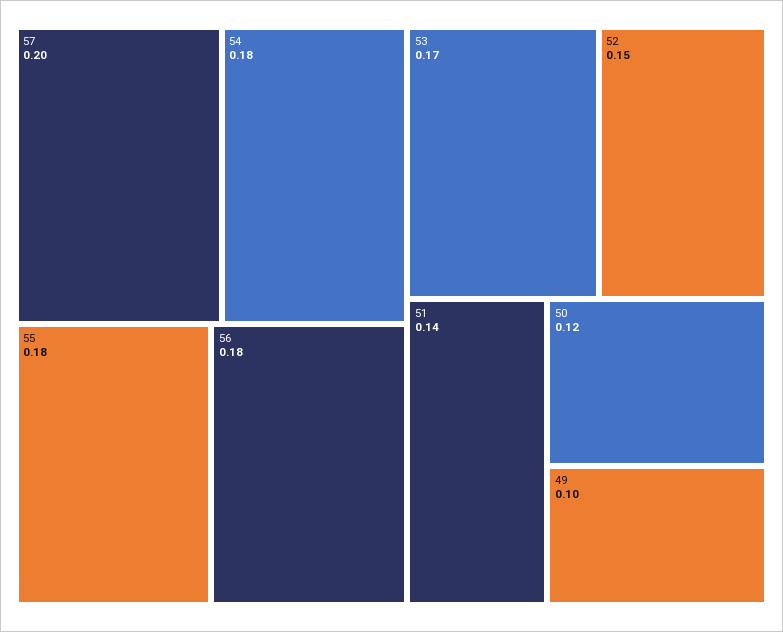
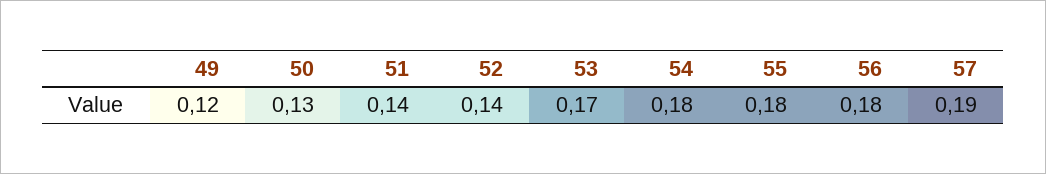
57: 0.2 -> 0.19
52: 0.15 -> 0.14
50: 0.12 -> 0.13
49: 0.1 -> 0.12

